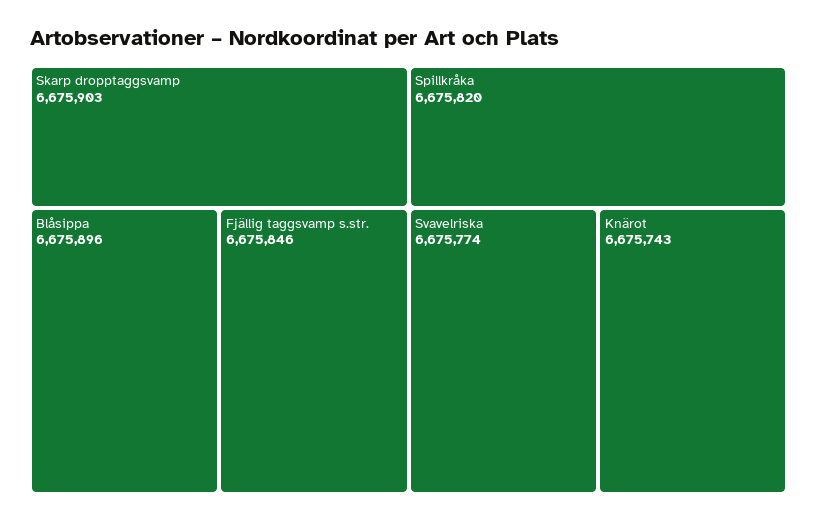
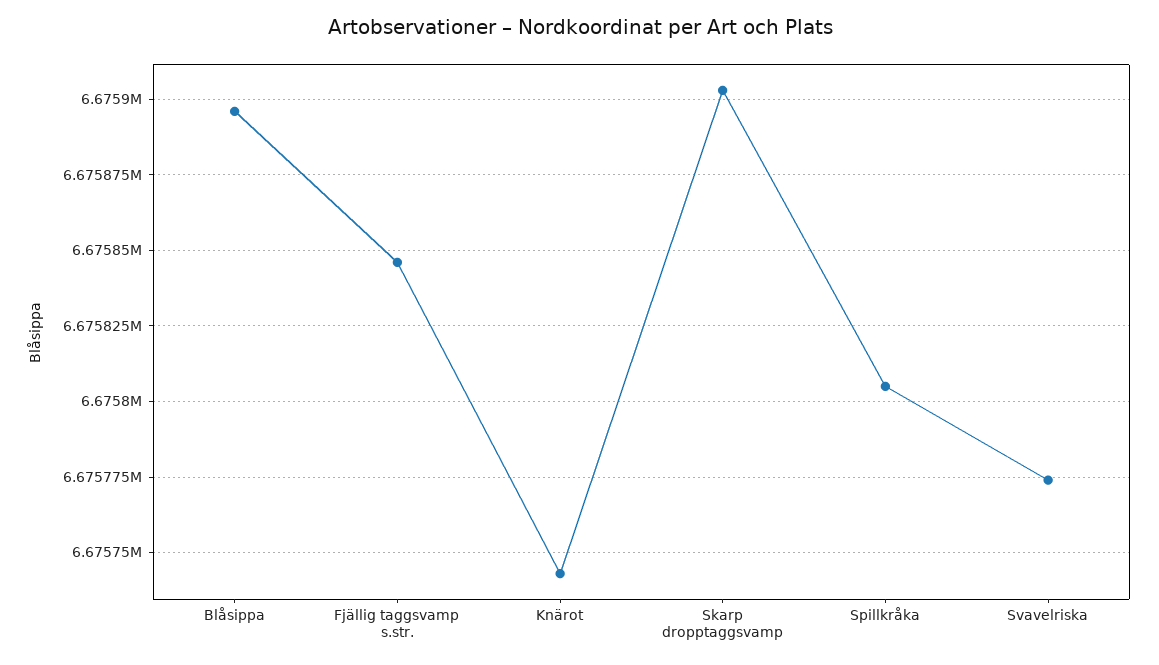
Spillkråka: 6675820 -> 6675805

